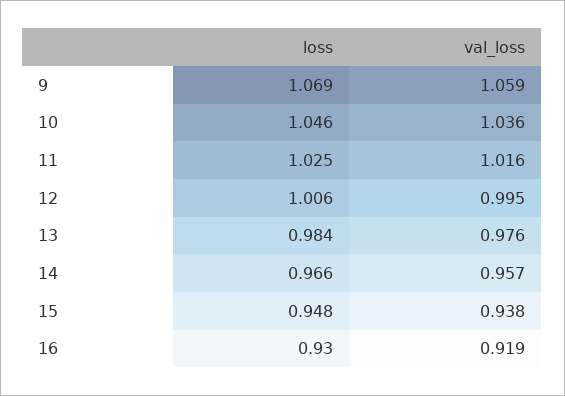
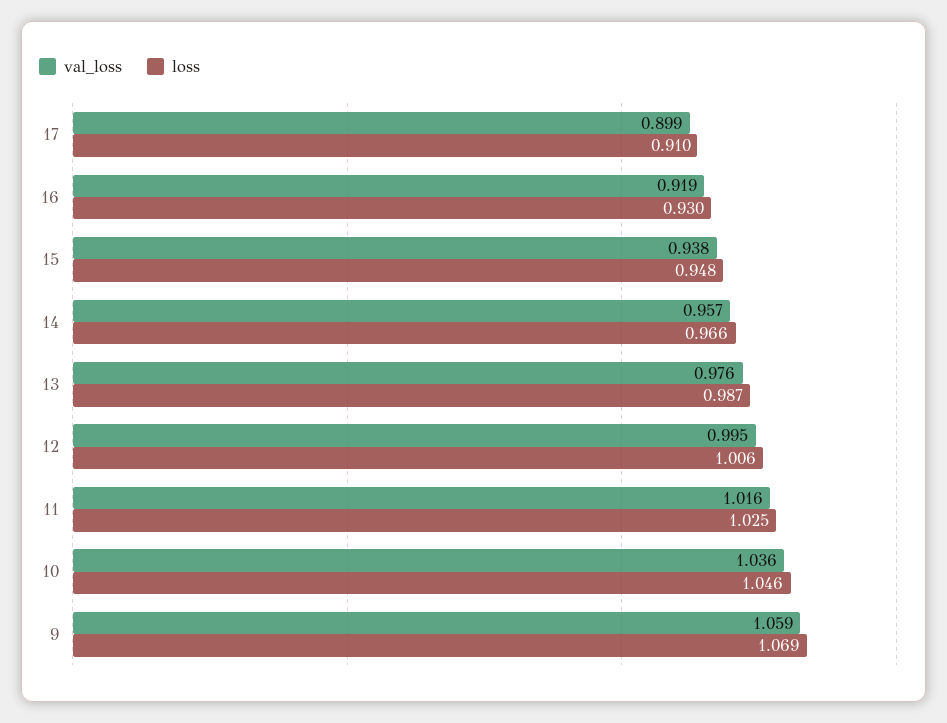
loss, 13: 0.984 -> 0.987
val_loss, 17: none -> 0.899
loss, 17: none -> 0.91

